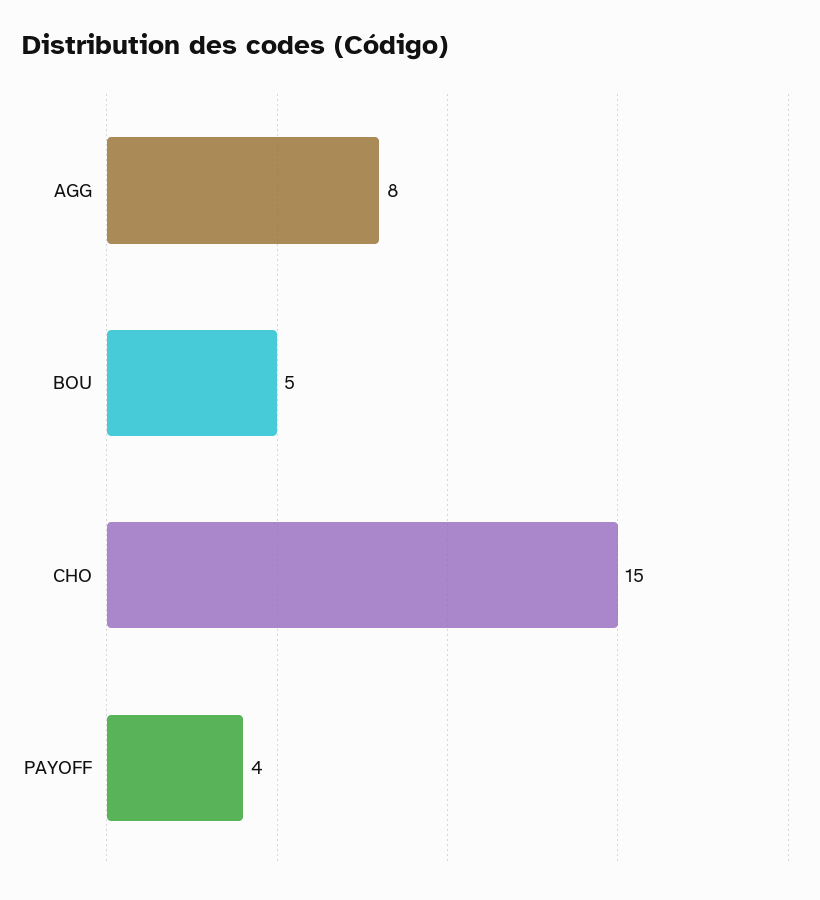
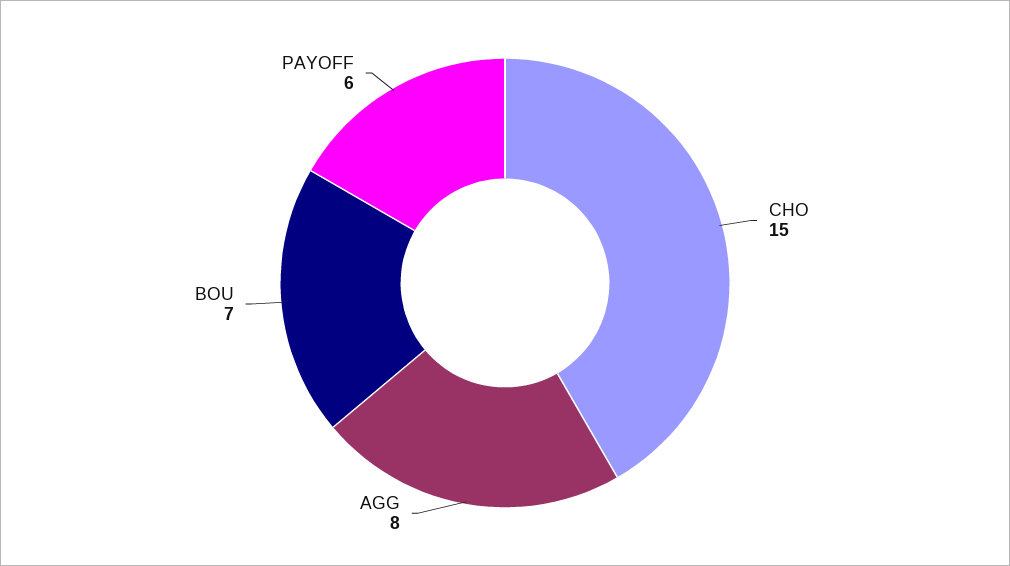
BOU: 5 -> 7
PAYOFF: 4 -> 6

